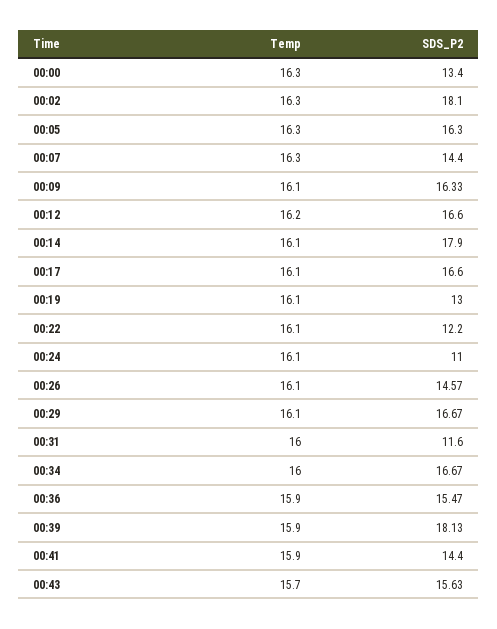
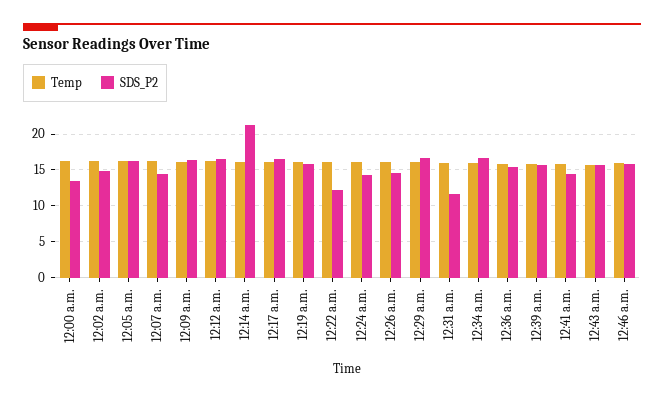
SDS_P2, 00:02: 18.1 -> 15
SDS_P2, 00:14: 17.9 -> 21
SDS_P2, 00:19: 13 -> 16
SDS_P2, 00:24: 11 -> 14
SDS_P2, 00:39: 18.13 -> 16
Temp, 12:46 a.m.: none -> 16
SDS_P2, 12:46 a.m.: none -> 16

